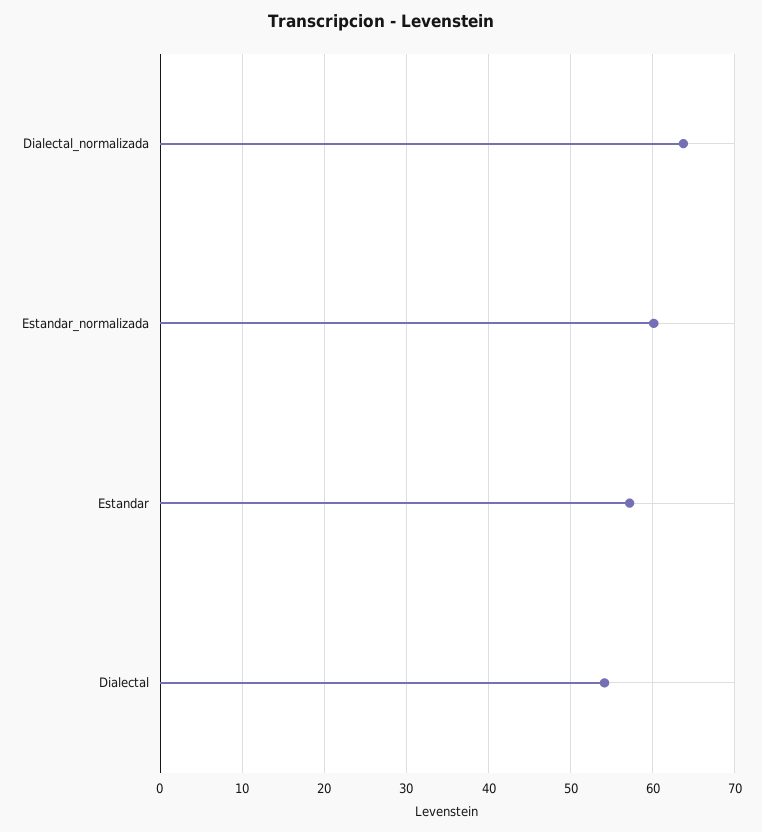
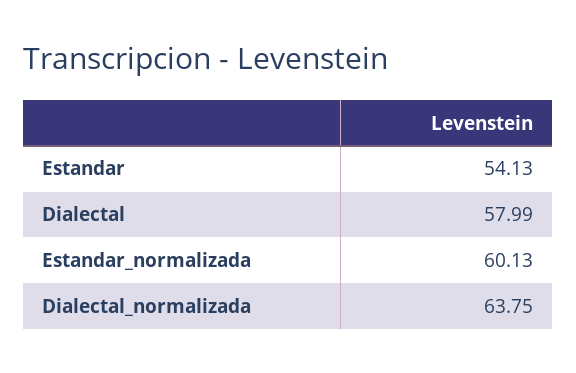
Estandar: 57 -> 54.13
Dialectal: 54 -> 57.99

